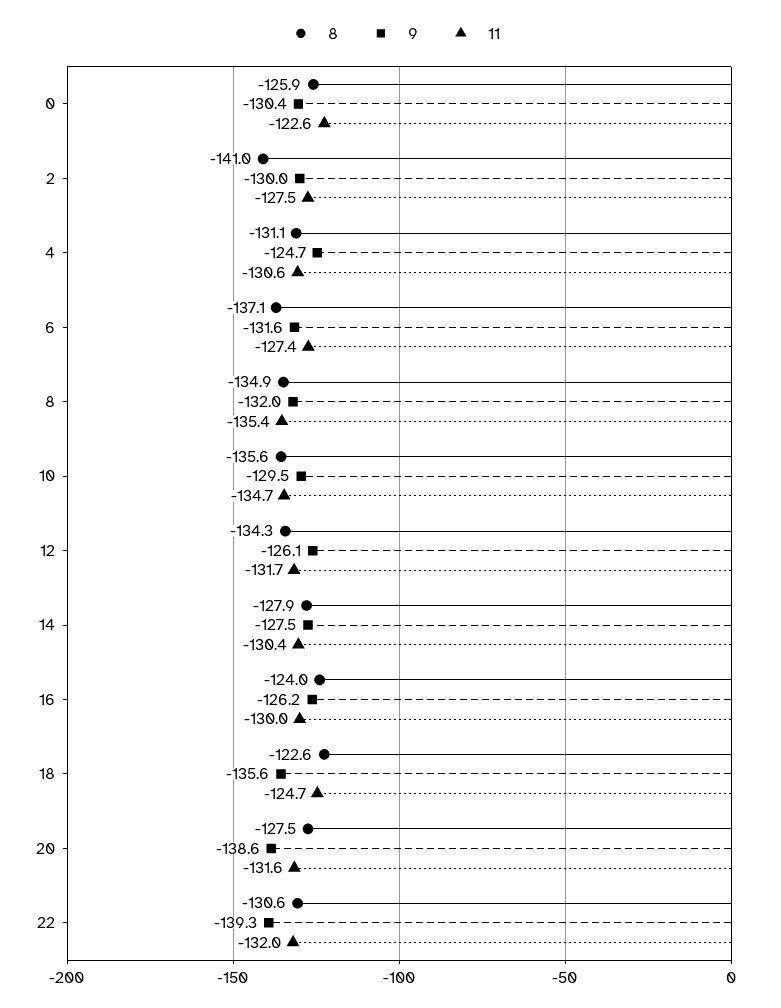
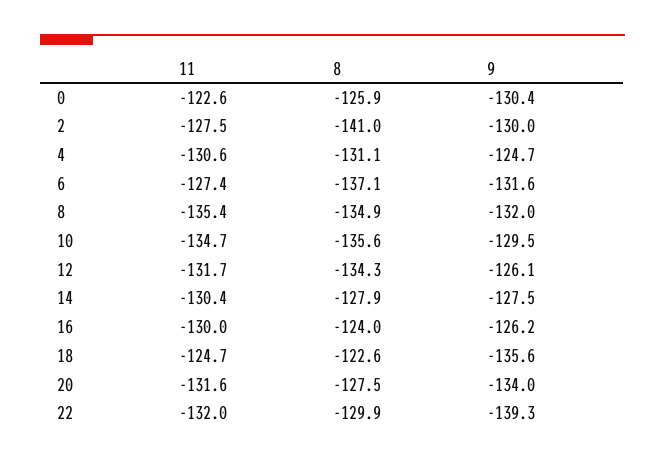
9, 20: -138.6 -> -134
8, 22: -130.6 -> -129.9

